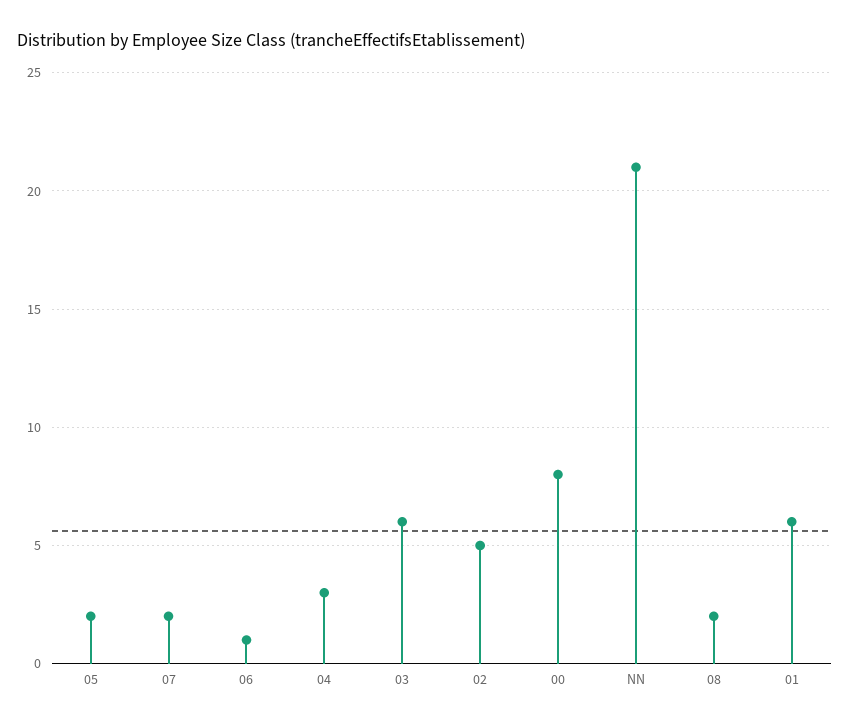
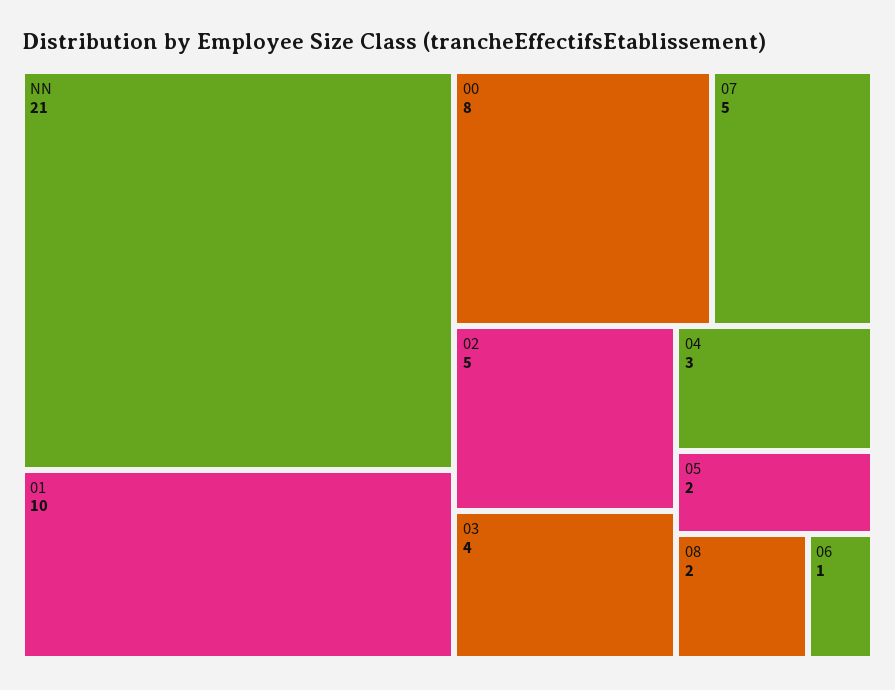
07: 2 -> 5
03: 6 -> 4
01: 6 -> 10

